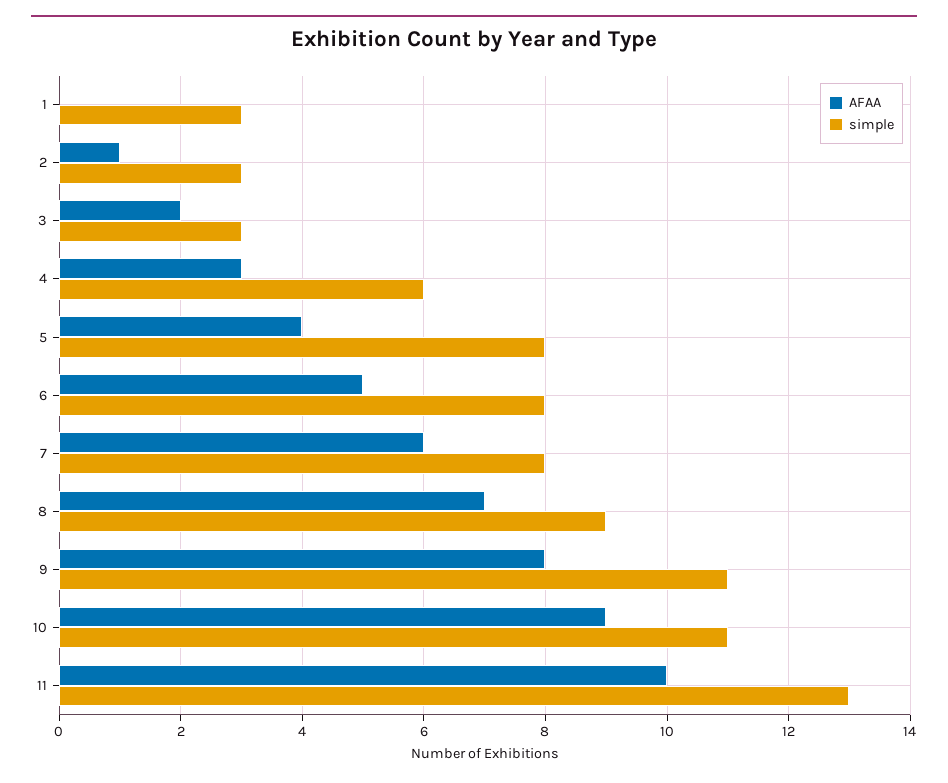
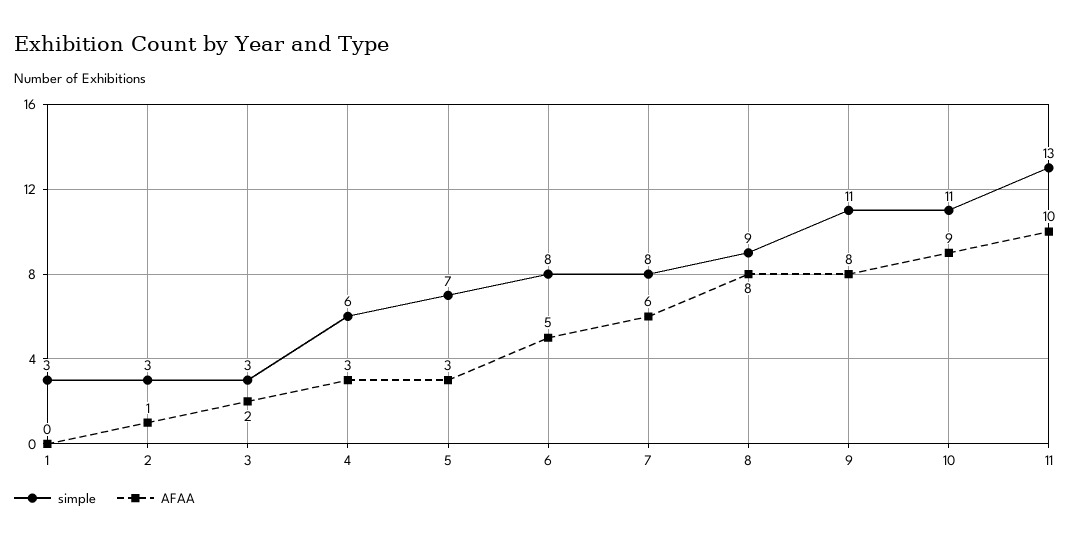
AFAA, 5: 4 -> 3
simple, 5: 8 -> 7
AFAA, 8: 7 -> 8

